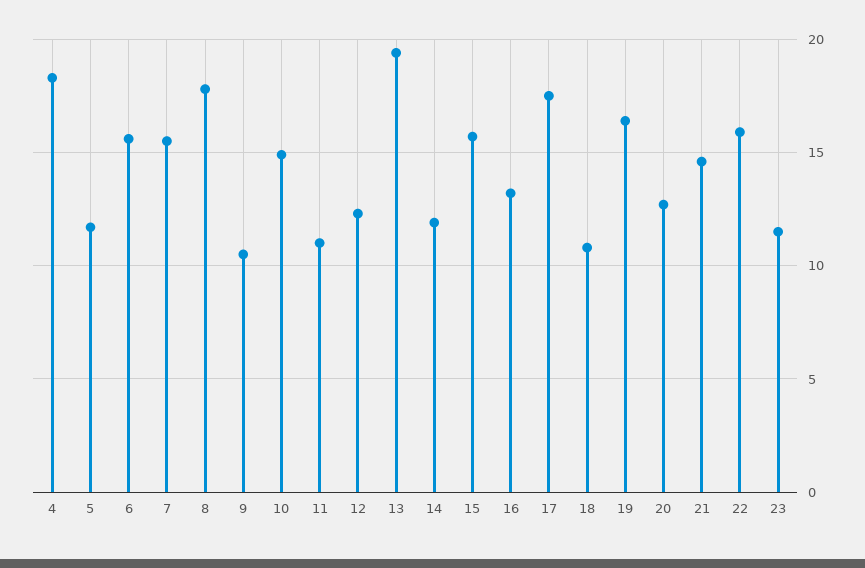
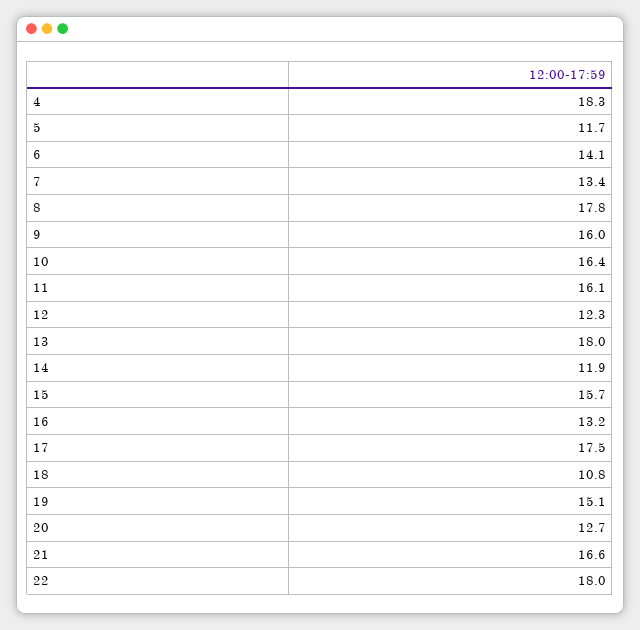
6: 15.5 -> 14.1
7: 15.5 -> 13.4
9: 10.5 -> 16
10: 15 -> 16.4
11: 11 -> 16.1
13: 19.5 -> 18
19: 16.5 -> 15.1
21: 14.5 -> 16.6
22: 16 -> 18
23: 11.5 -> none

